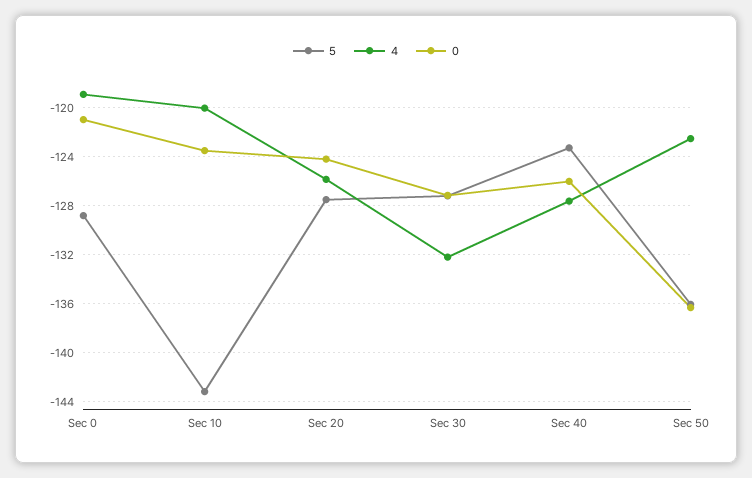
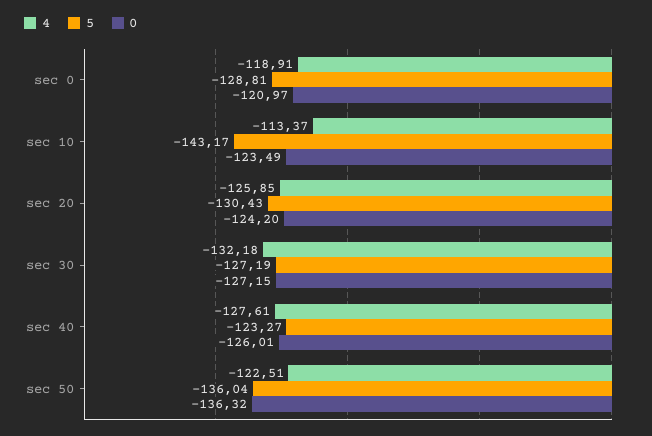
4, Sec 10: -120 -> -113.37
5, Sec 20: -127.5 -> -130.43

